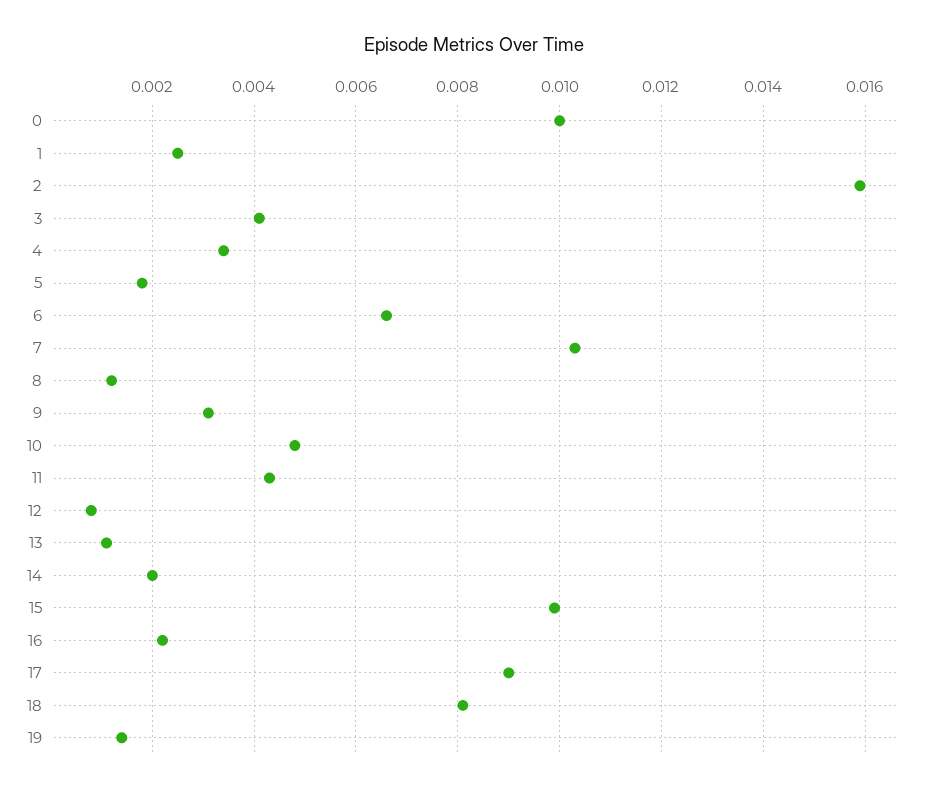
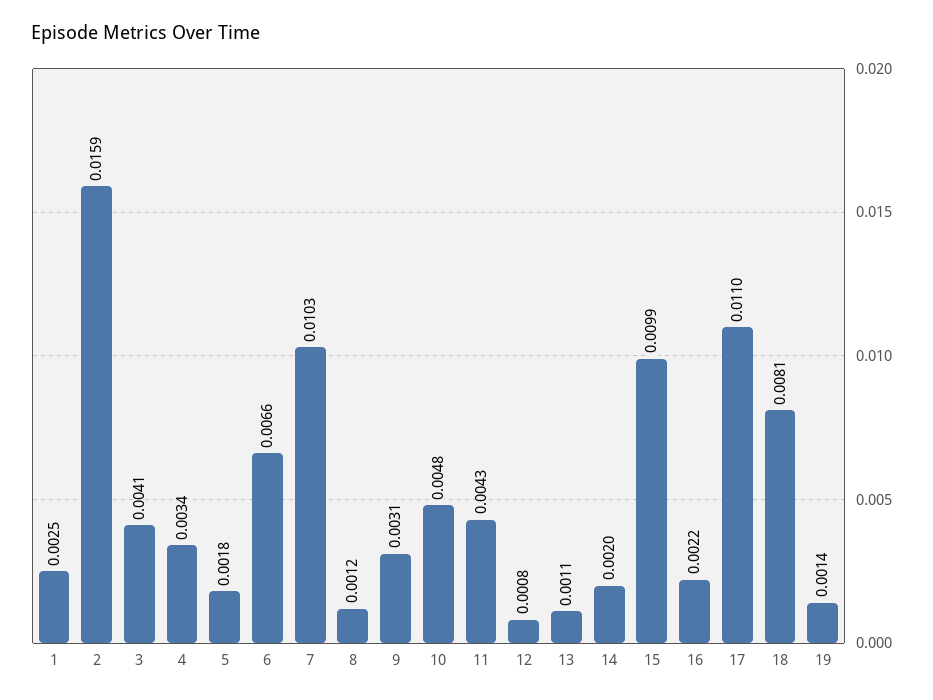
0: 0.01 -> none
17: 0.009 -> 0.011

